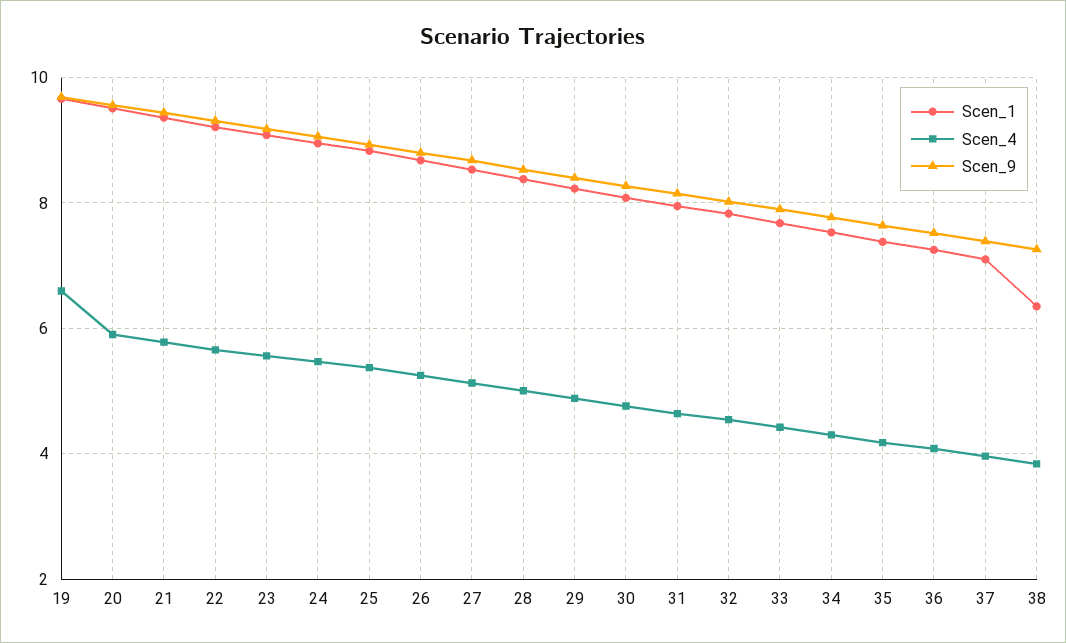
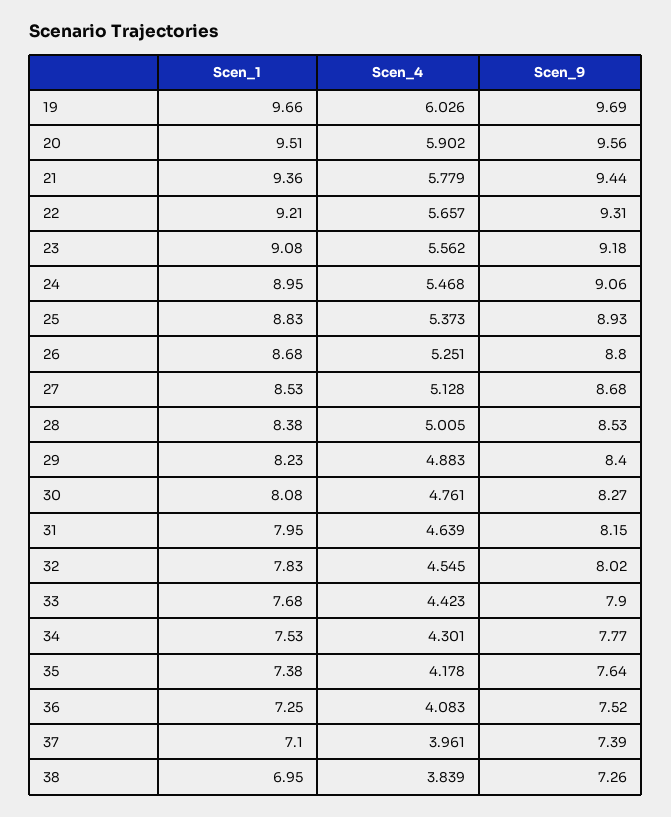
Scen_4, 19: 6.6 -> 6.026
Scen_1, 38: 6.4 -> 6.95

